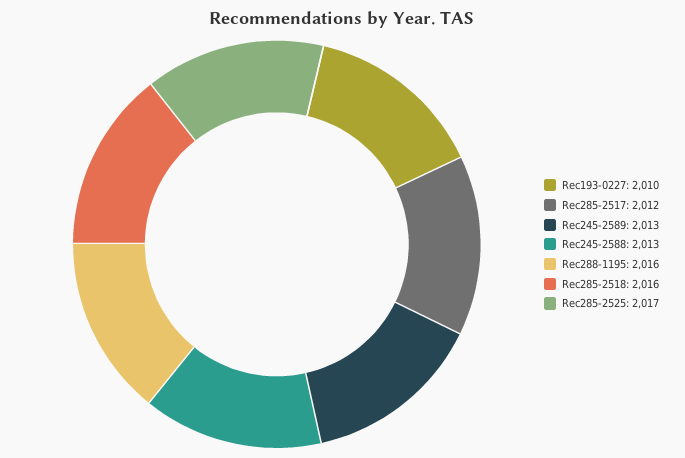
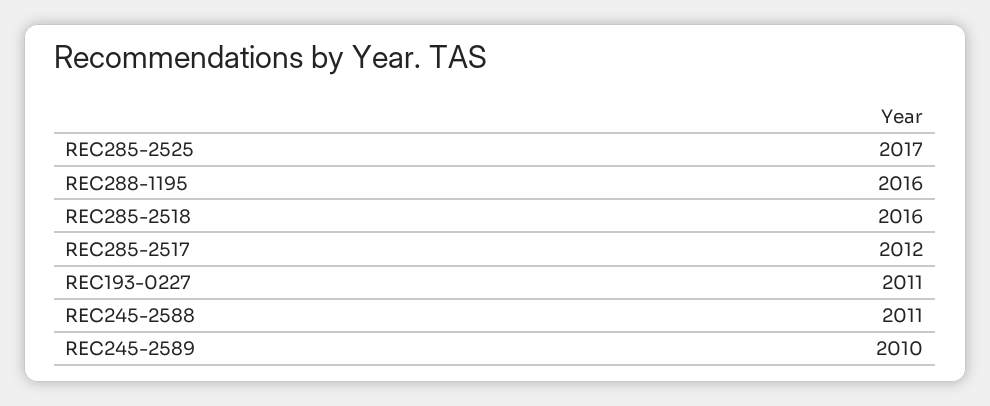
Rec193-0227: 2010 -> 2011
Rec245-2589: 2013 -> 2010
Rec245-2588: 2013 -> 2011

